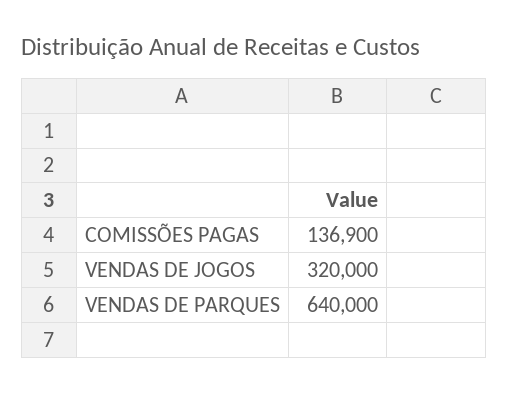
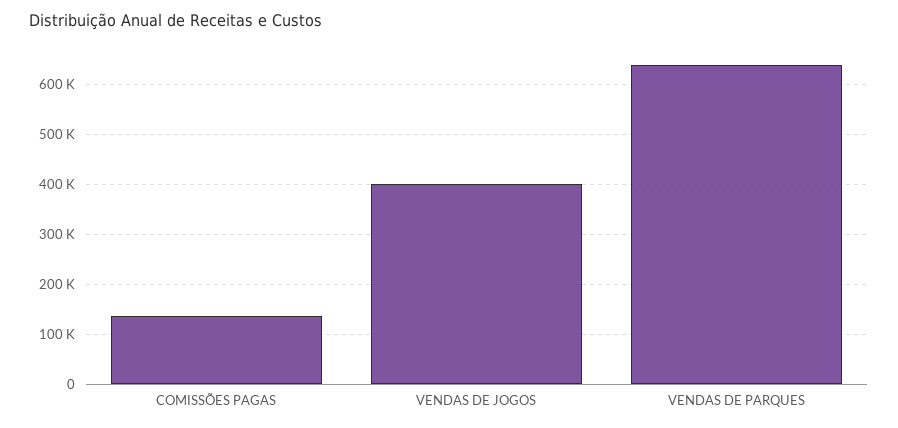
VENDAS DE JOGOS: 320000 -> 400000

